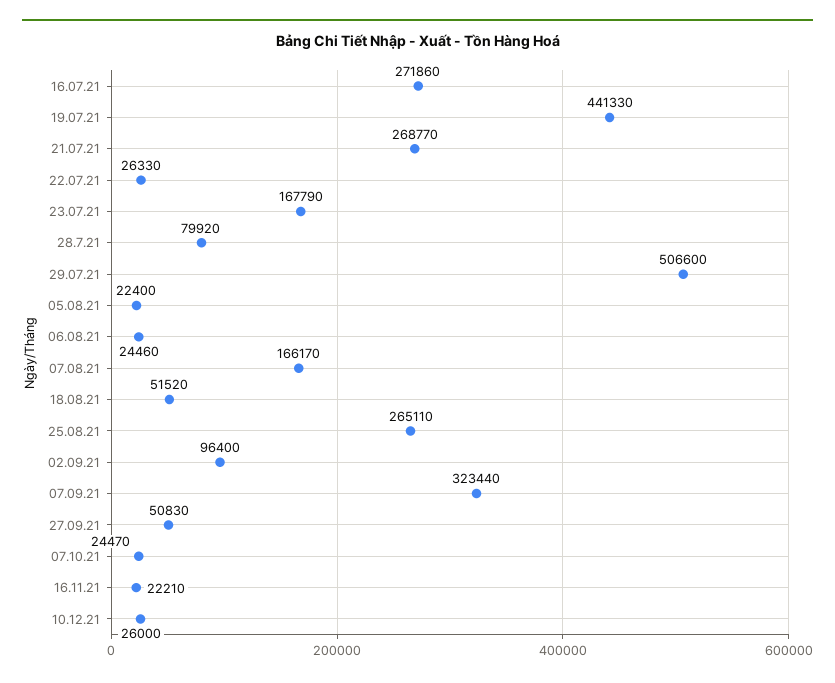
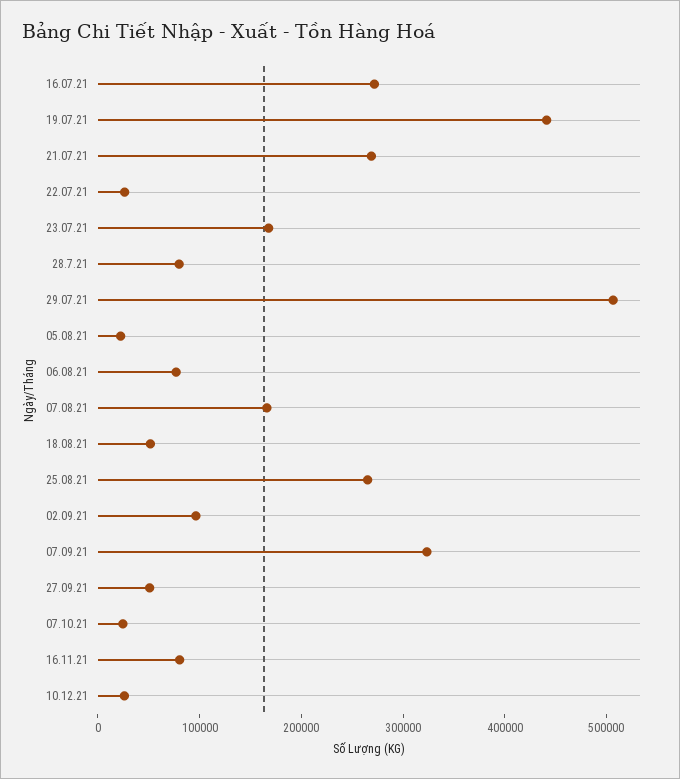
06.08.21: 24460 -> 80000
16.11.21: 22210 -> 80000

